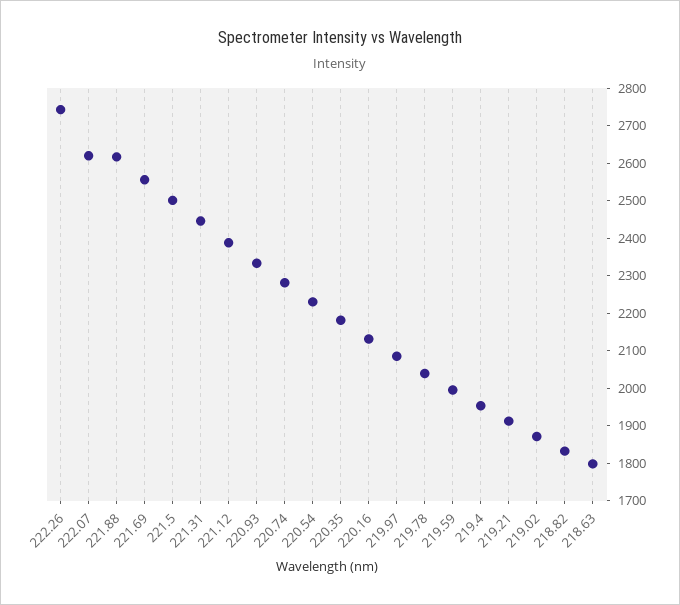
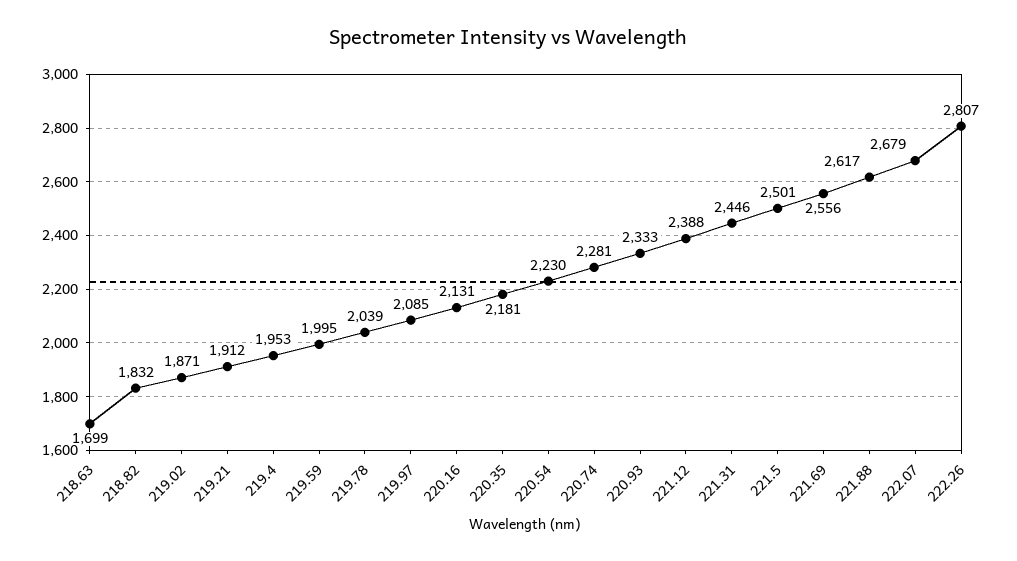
222.26: 2750 -> 2807
222.07: 2625 -> 2679
218.63: 1800 -> 1699

